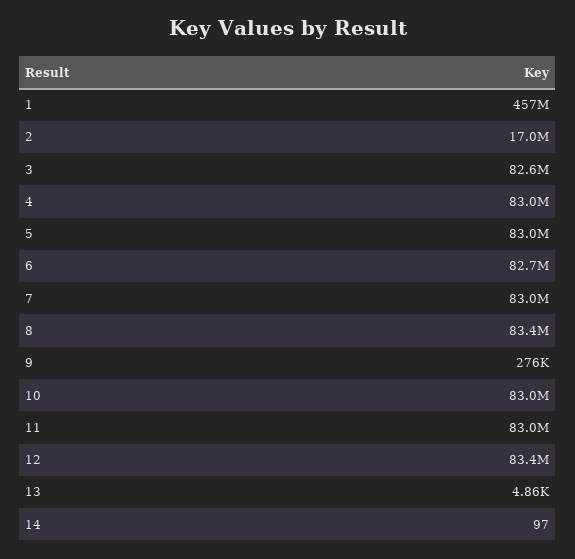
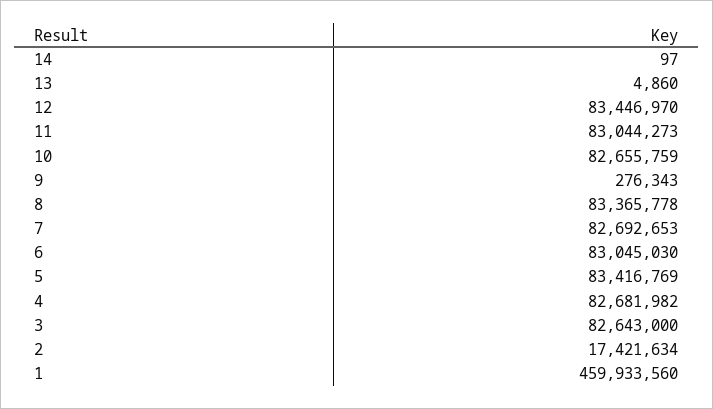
1: 457000000 -> 459933560
2: 17000000 -> 17421634
4: 83000000 -> 82681982
5: 83000000 -> 83416769
6: 82700000 -> 83045030
7: 83000000 -> 82692653
10: 83000000 -> 82655759

